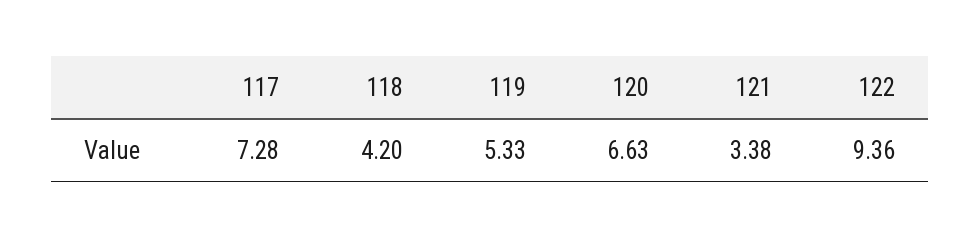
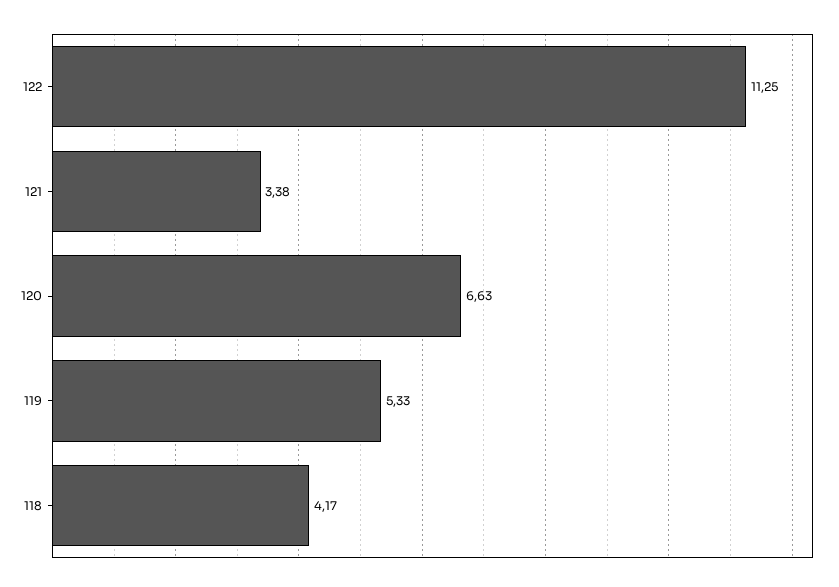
117: 7.28 -> none
118: 4.2 -> 4.17
122: 9.36 -> 11.25

